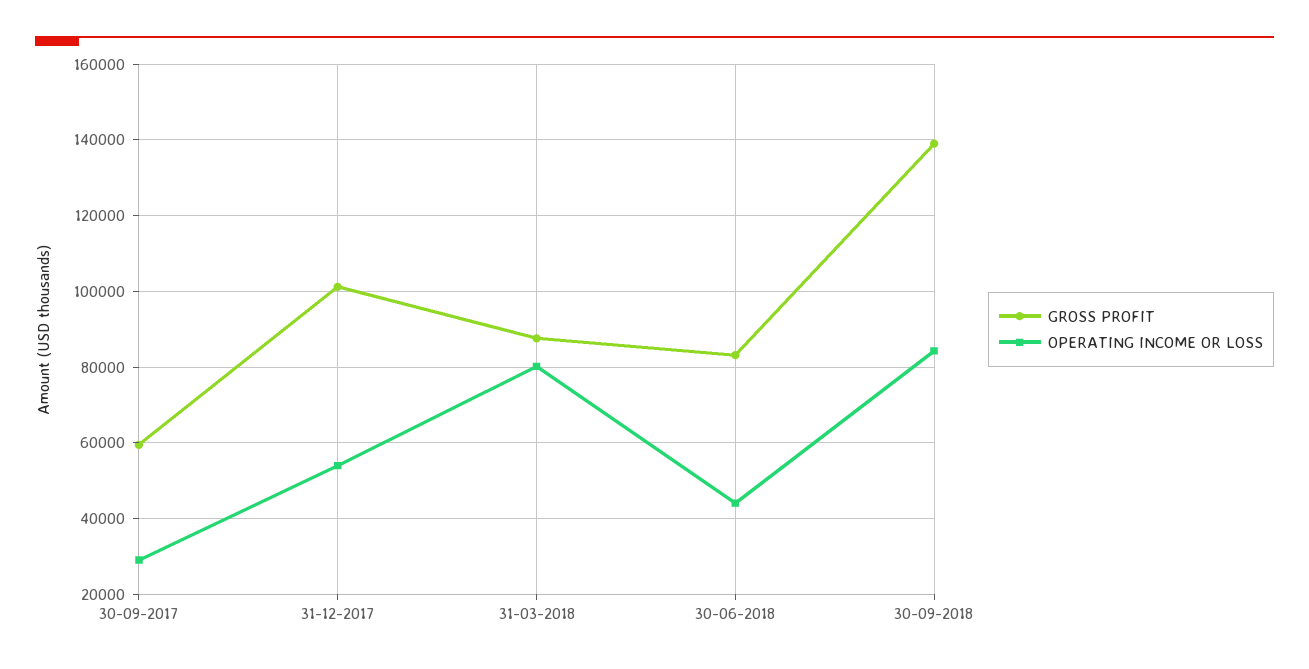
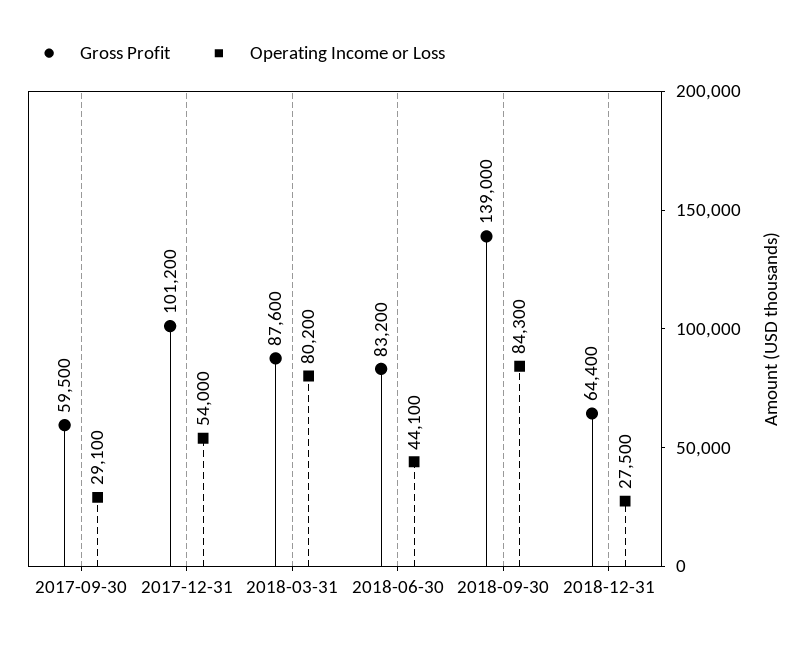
GROSS PROFIT, 2018-12-31: none -> 64400
OPERATING INCOME OR LOSS, 2018-12-31: none -> 27500

